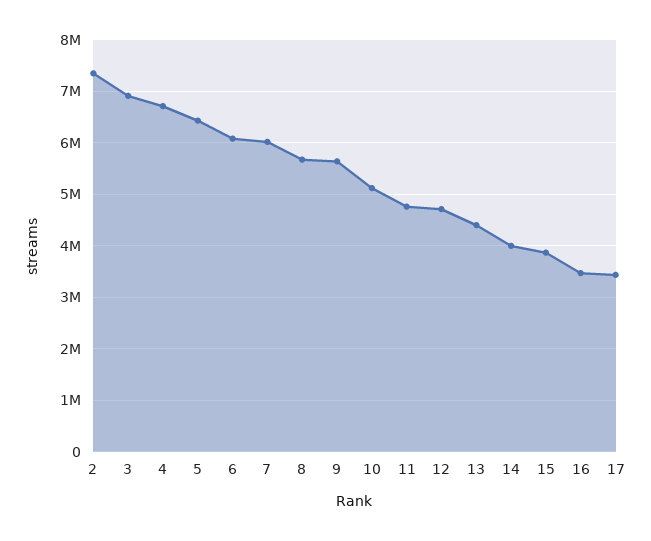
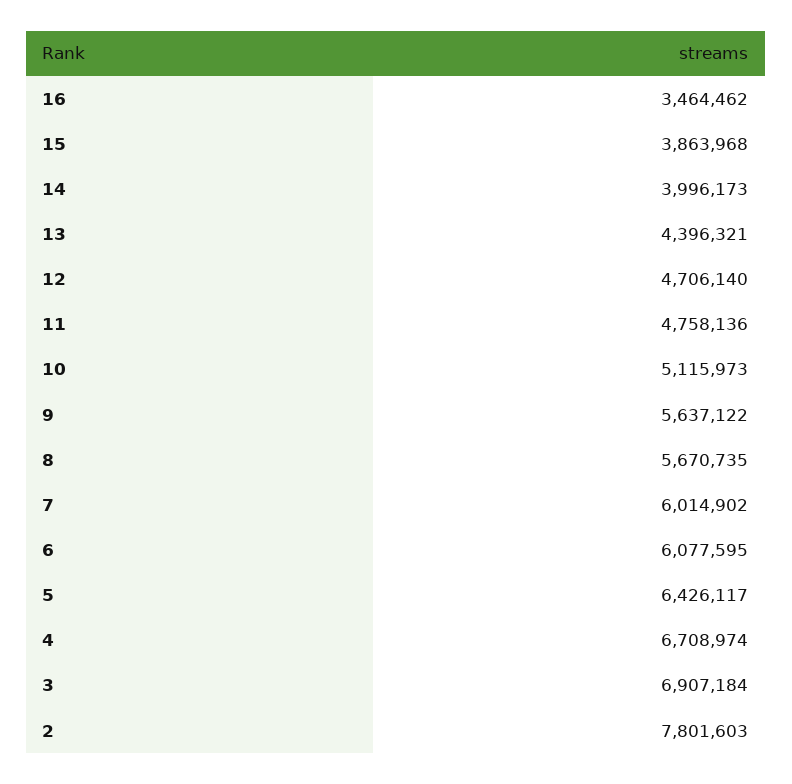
2: 7400000 -> 7801603
17: 3400000 -> none

